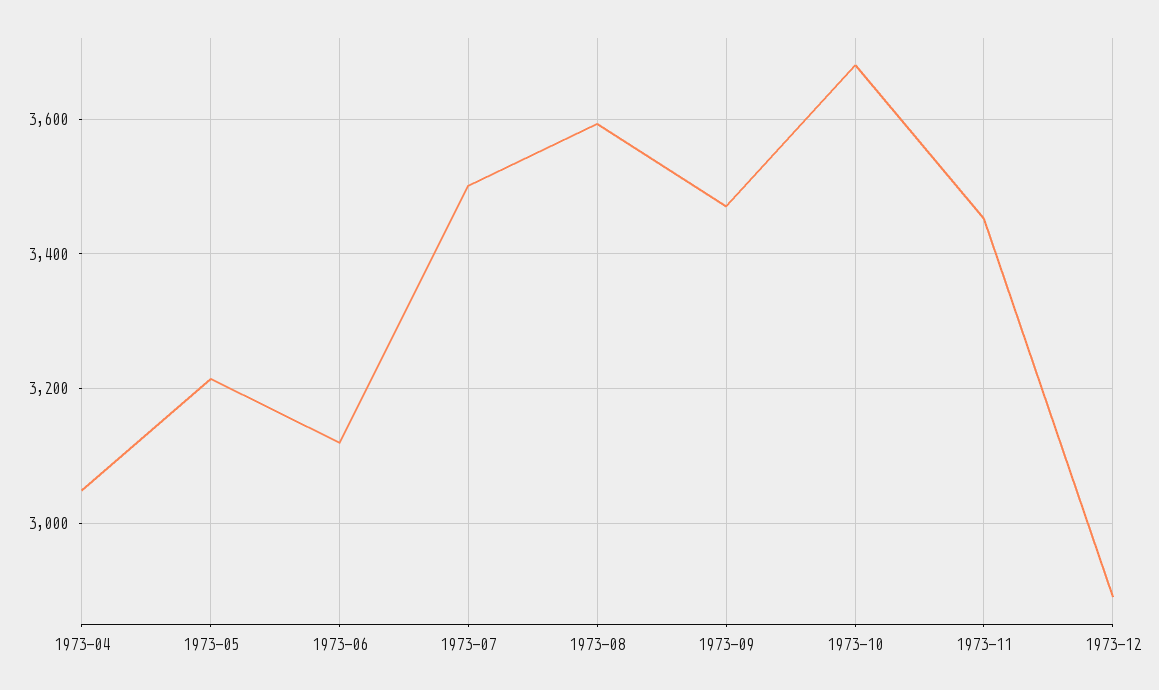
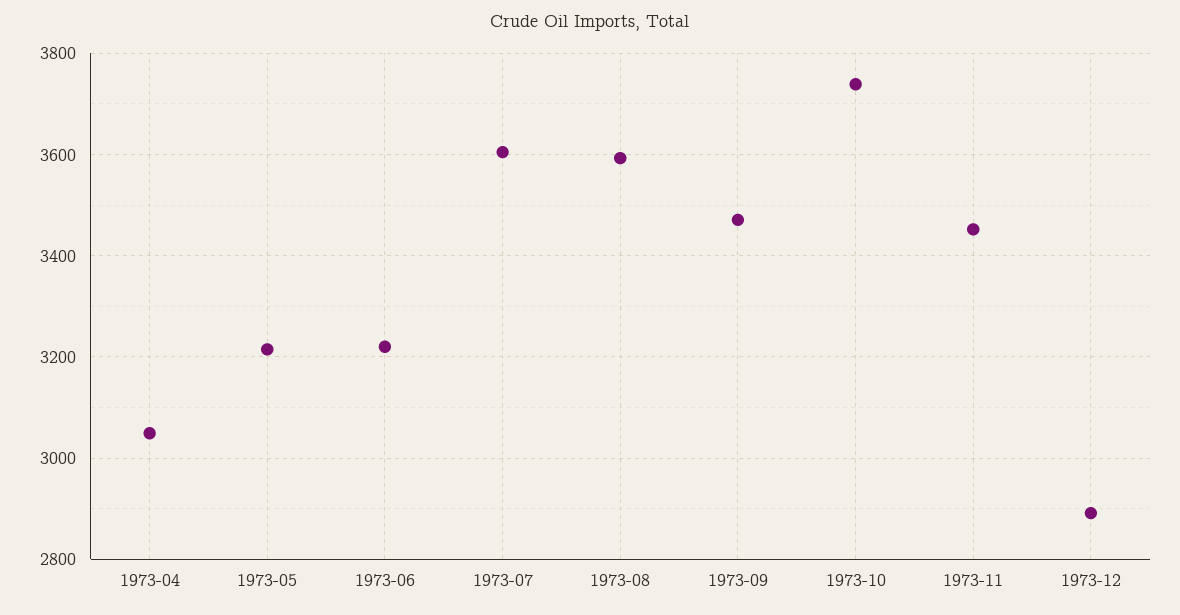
1973-06: 3120 -> 3220
1973-07: 3500 -> 3600
1973-10: 3680 -> 3740

